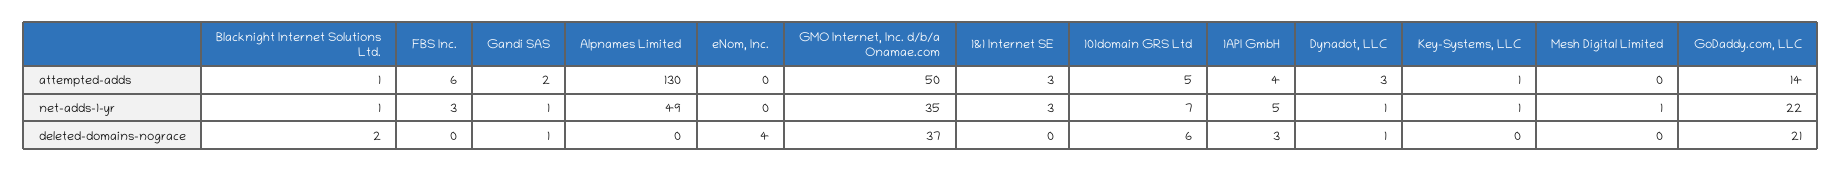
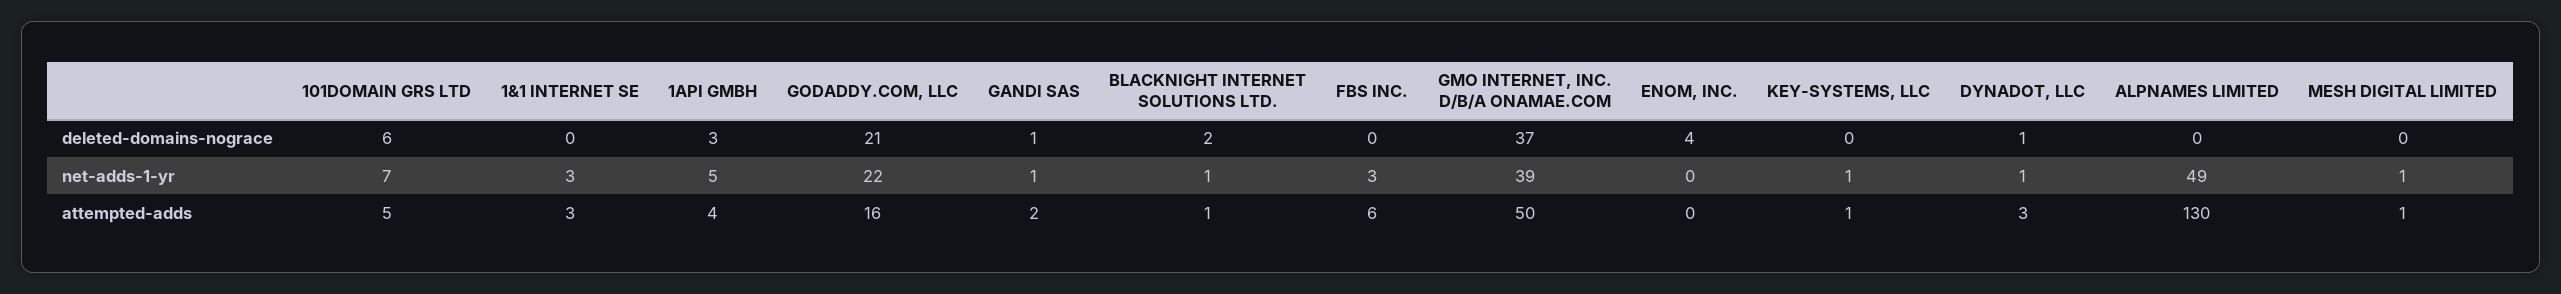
Mesh Digital Limited, attempted-adds: 0 -> 1
GoDaddy.com, LLC, attempted-adds: 14 -> 16
GMO Internet, Inc. d/b/a Onamae.com, net-adds-1-yr: 35 -> 39

